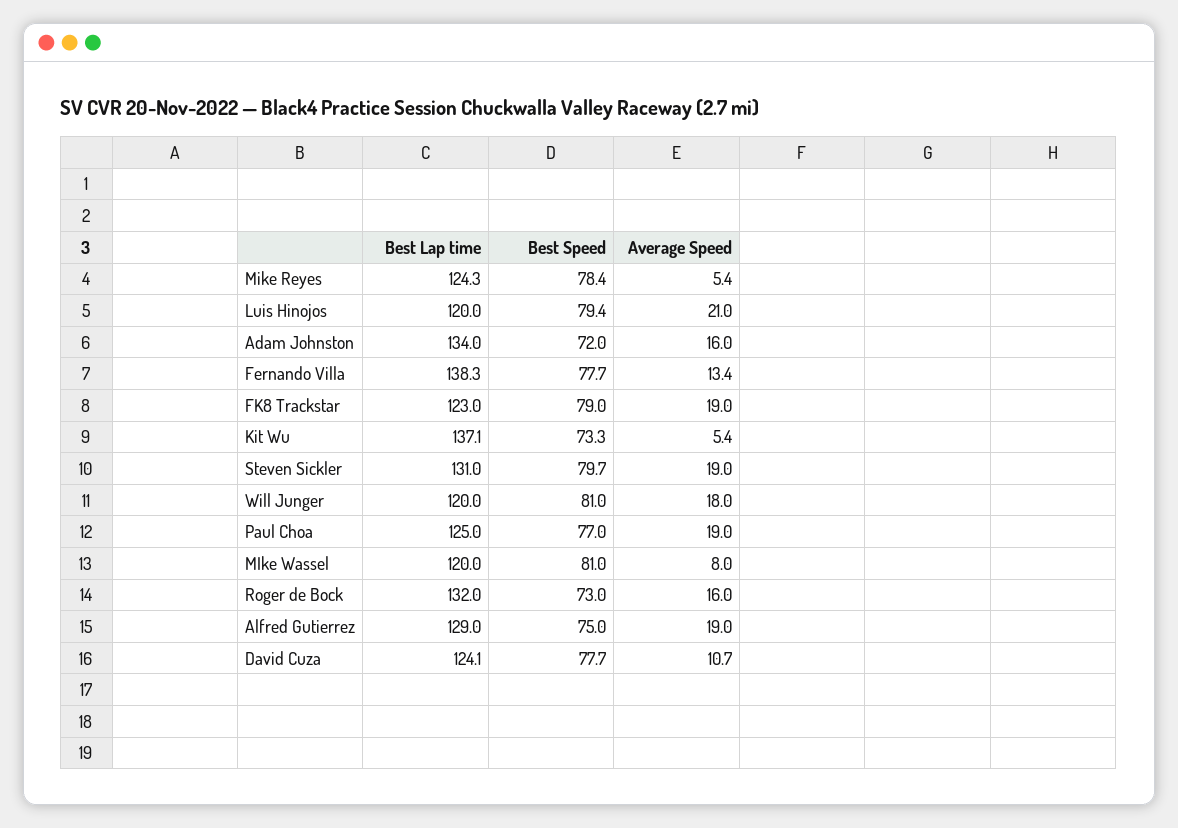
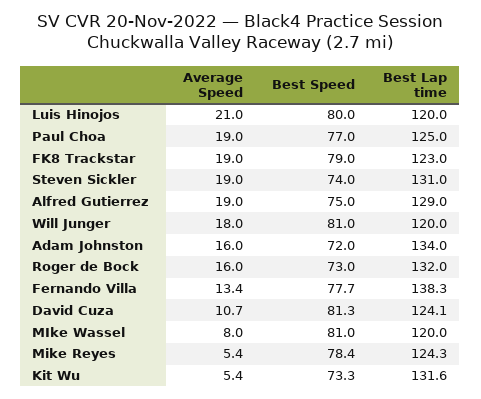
Best Speed, Luis Hinojos: 79.4 -> 80
Best Lap time, Kit Wu: 137.1 -> 131.6
Best Speed, Steven Sickler: 79.7 -> 74
Best Speed, David Cuza: 77.7 -> 81.3

